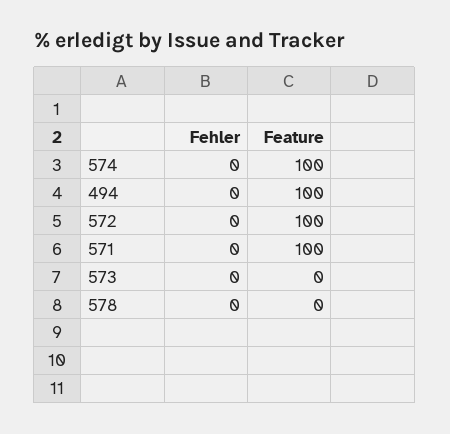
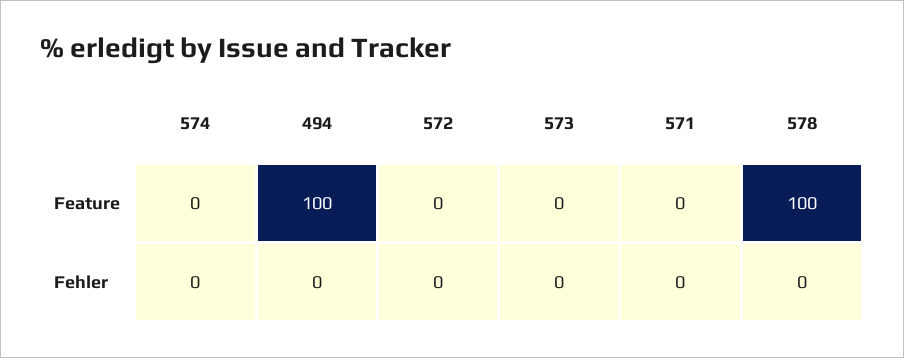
Feature, 574: 100 -> 0
Feature, 572: 100 -> 0
Feature, 571: 100 -> 0
Feature, 578: 0 -> 100

